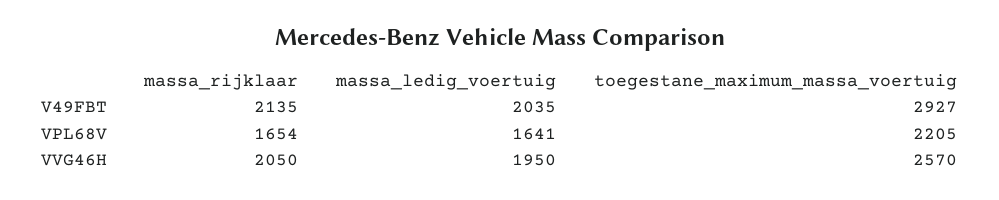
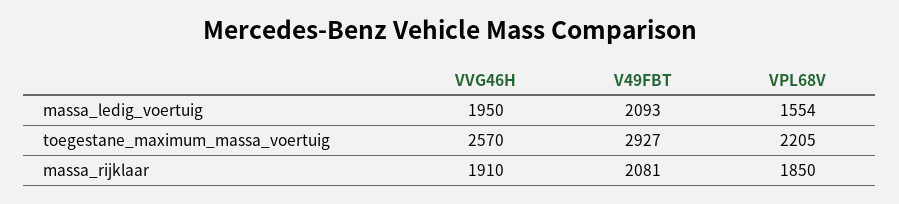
massa_rijklaar, V49FBT: 2135 -> 2081
massa_ledig_voertuig, V49FBT: 2035 -> 2093
massa_rijklaar, VPL68V: 1654 -> 1850
massa_ledig_voertuig, VPL68V: 1641 -> 1554
massa_rijklaar, VVG46H: 2050 -> 1910

